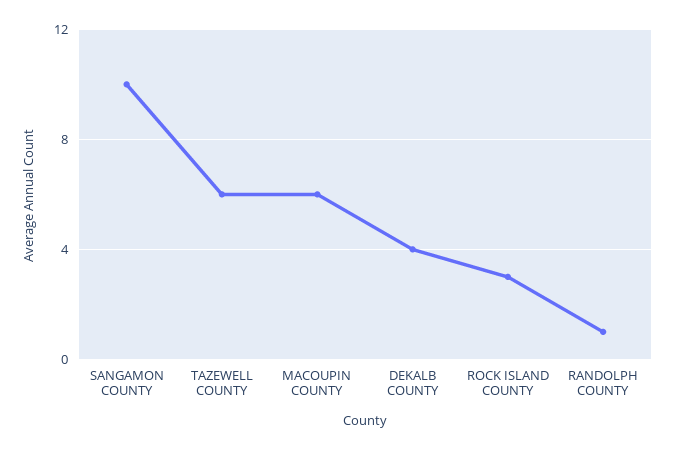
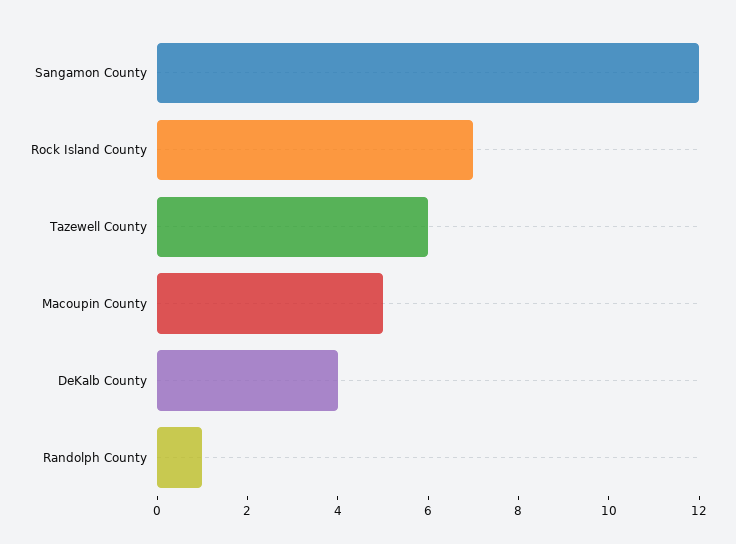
SANGAMON COUNTY: 10 -> 12
MACOUPIN COUNTY: 6 -> 5
ROCK ISLAND COUNTY: 3 -> 7

